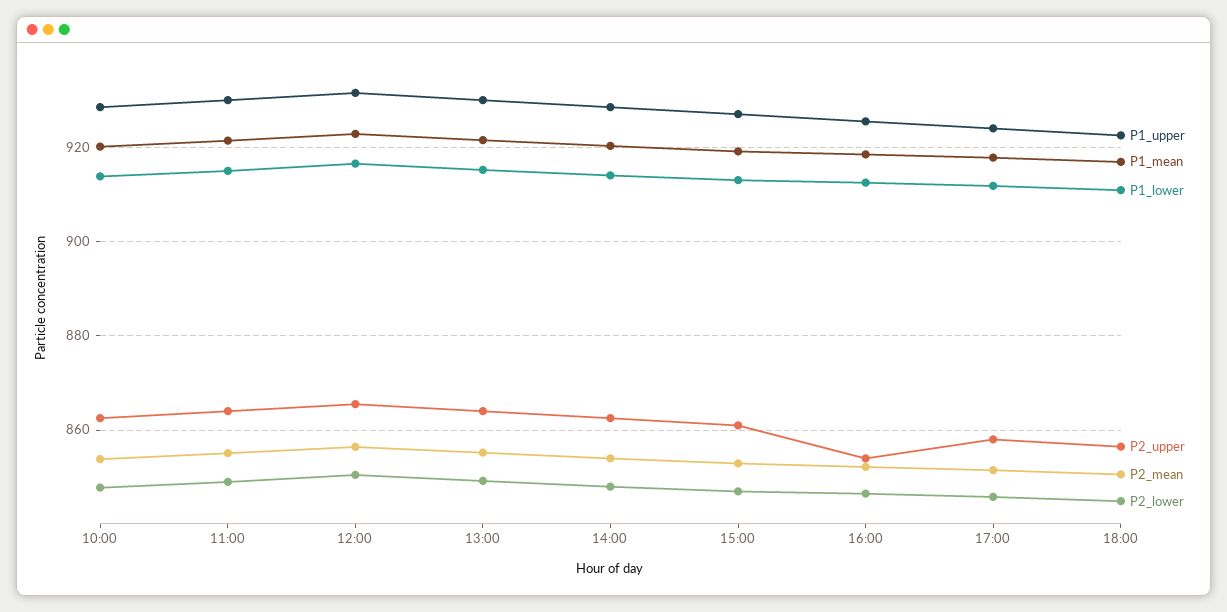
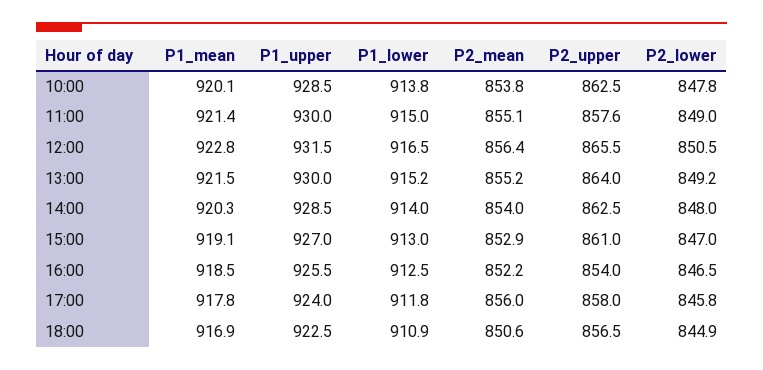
P2_upper, 11:00: 864 -> 857.6
P2_mean, 17:00: 852 -> 856

